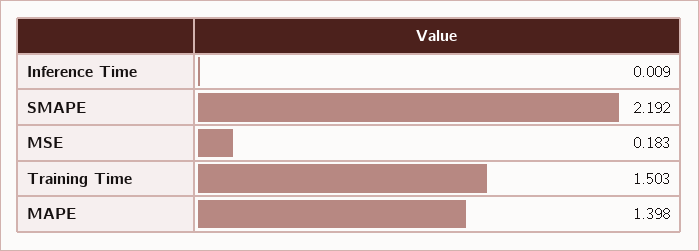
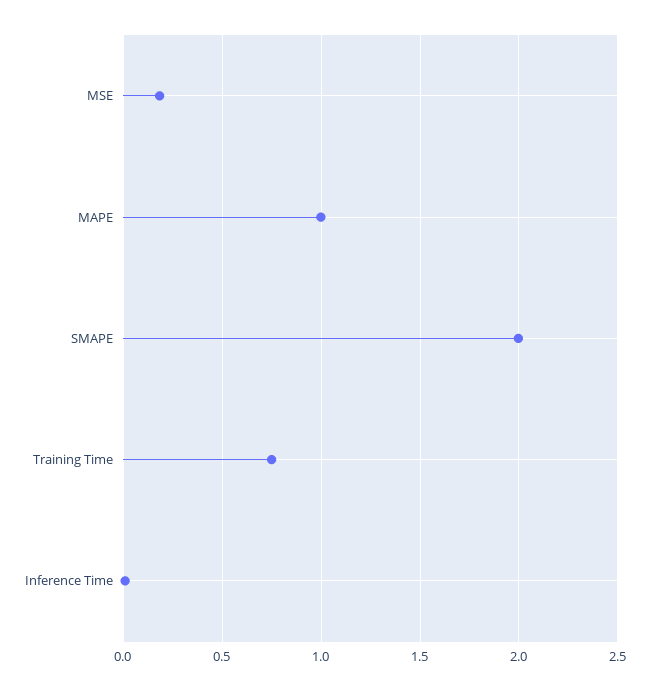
SMAPE: 2.192 -> 2
Training Time: 1.503 -> 0.75
MAPE: 1.398 -> 1

